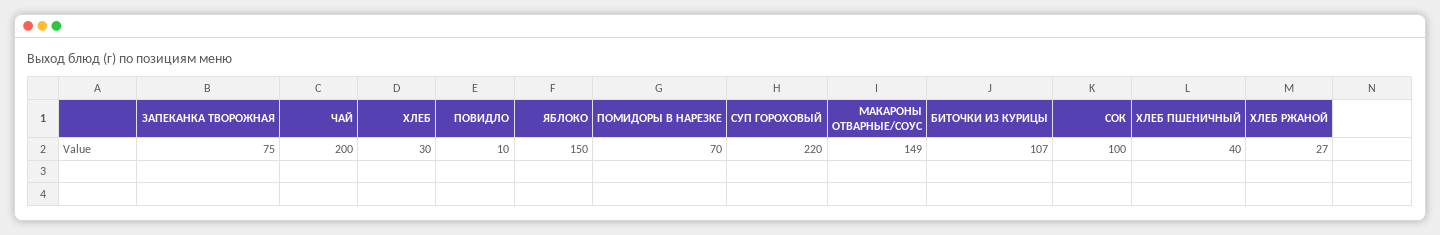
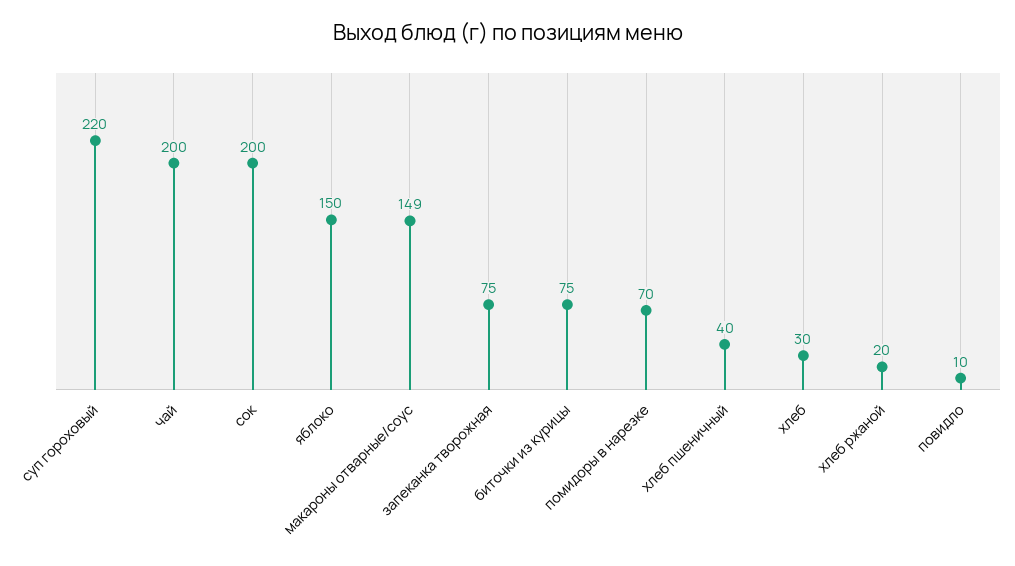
БИТОЧКИ ИЗ КУРИЦЫ: 107 -> 75
СОК: 100 -> 200
ХЛЕБ РЖАНОЙ: 27 -> 20

